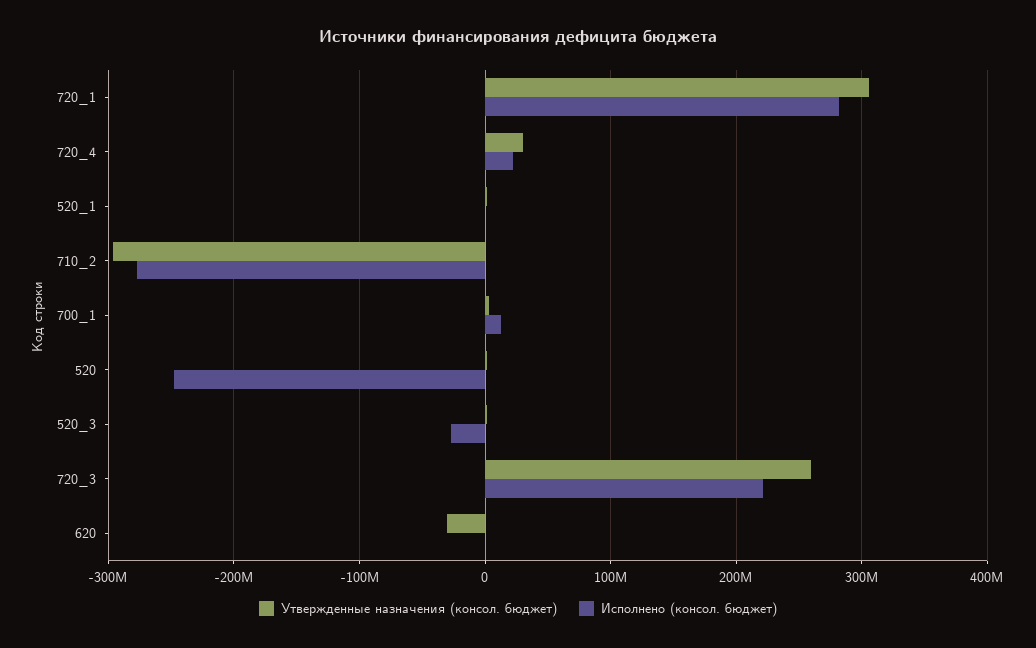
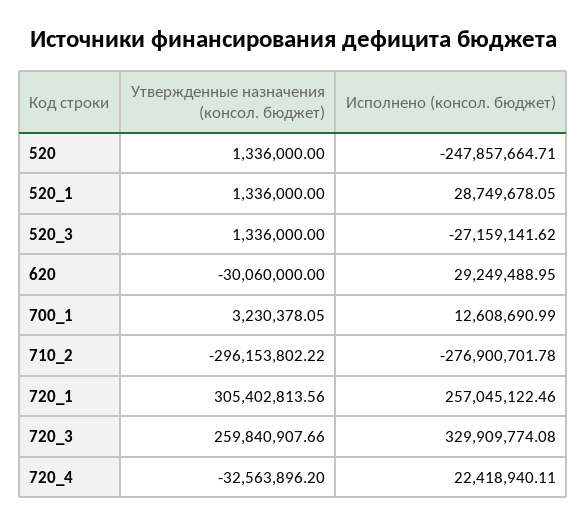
Исполнено (консол. бюджет), 720_1: 280000000 -> 257045122.46
Утвержденные назначения (консол. бюджет), 720_4: 30000000 -> -32563896.2
Исполнено (консол. бюджет), 520_1: 0 -> 28749678.05
Исполнено (консол. бюджет), 720_3: 220000000 -> 329909774.08
Исполнено (консол. бюджет), 620: 0 -> 29249488.95

